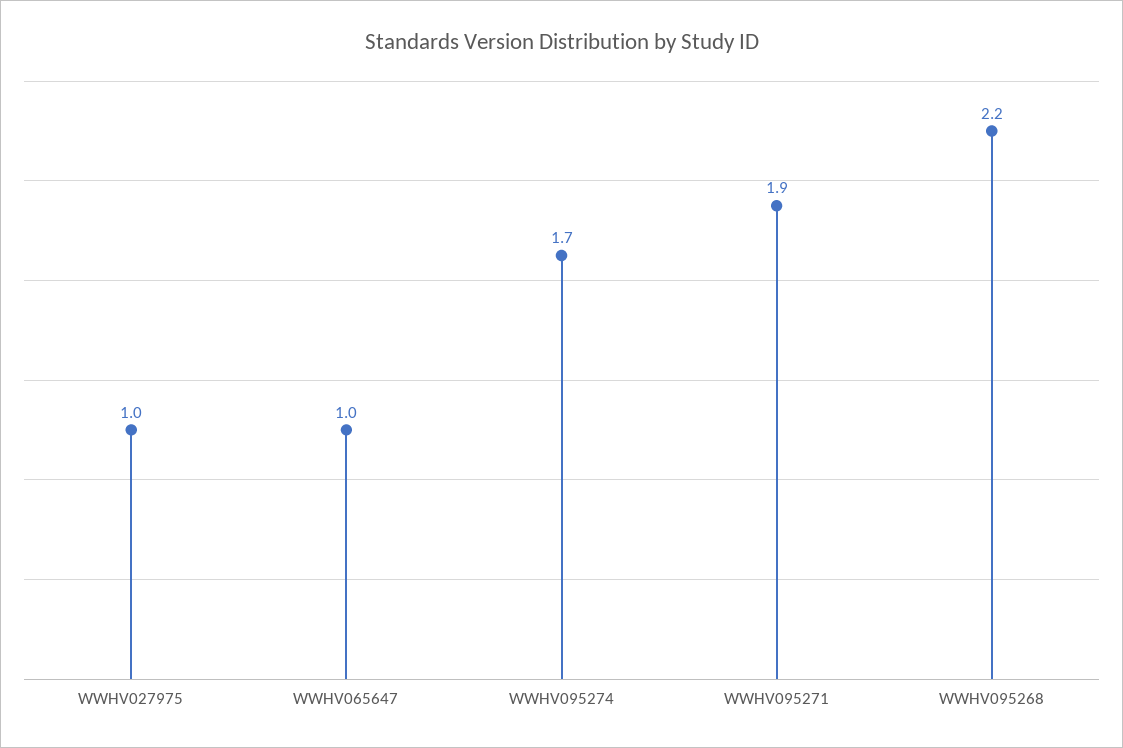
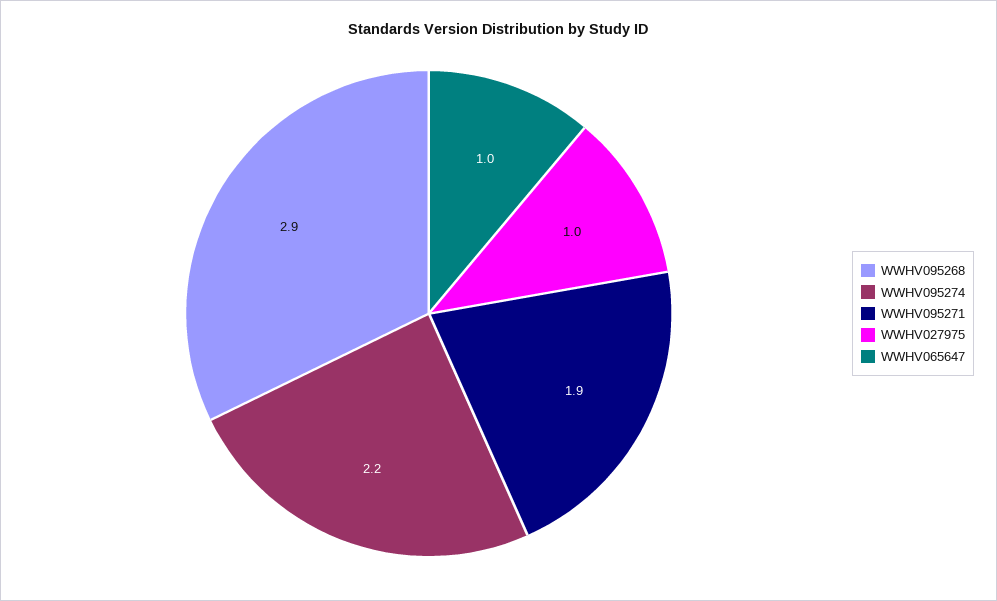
WWHV095274: 1.7 -> 2.2
WWHV095268: 2.2 -> 2.9

